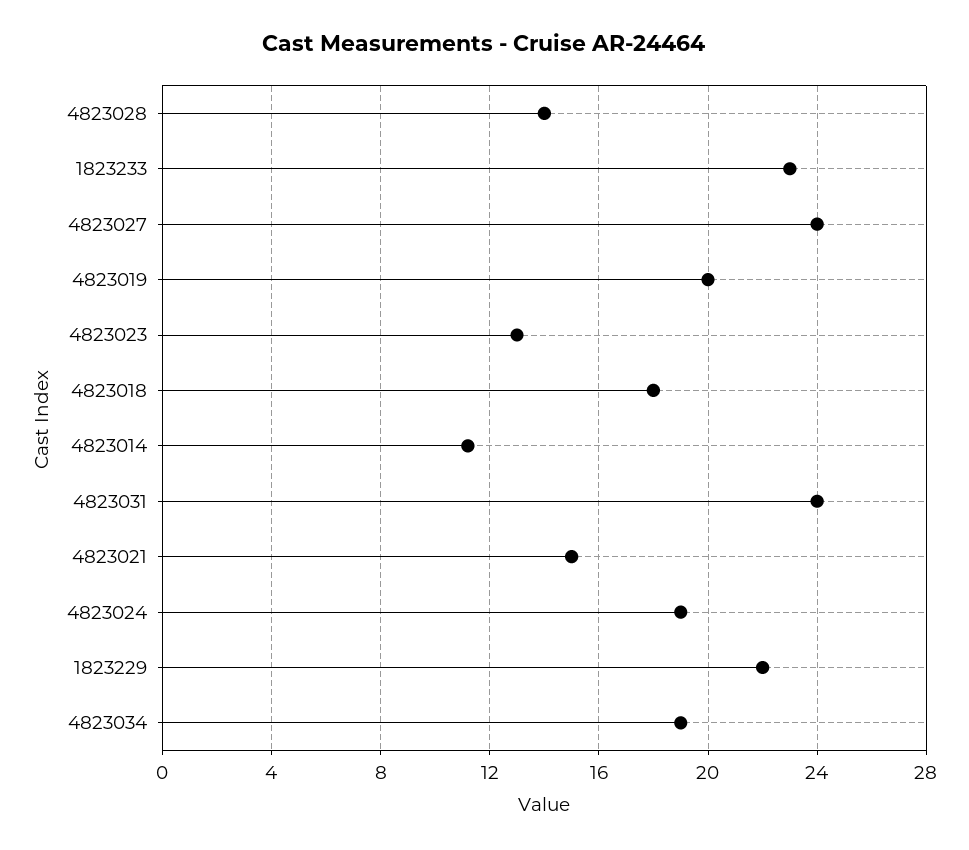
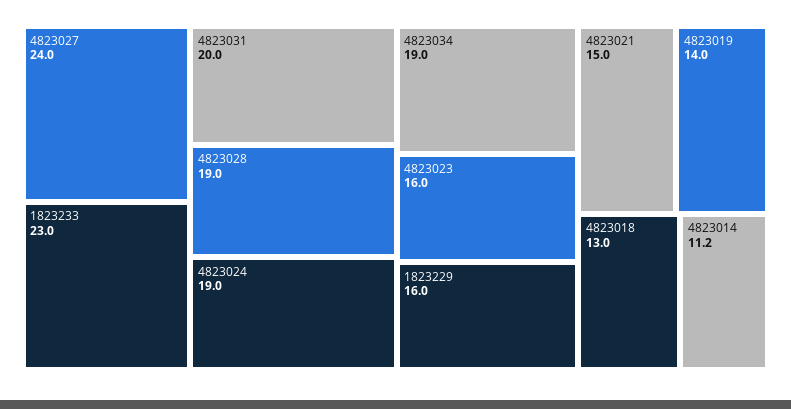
4823028: 14 -> 19
4823019: 20 -> 14
4823023: 13 -> 16
4823018: 18 -> 13
4823031: 24 -> 20
1823229: 22 -> 16

